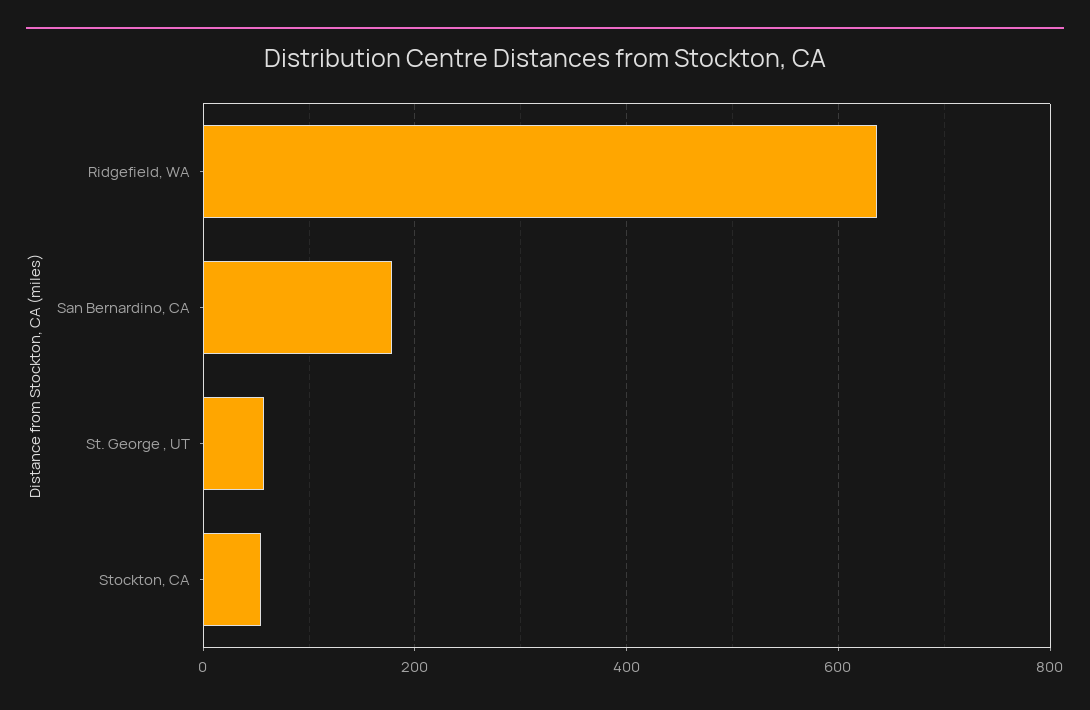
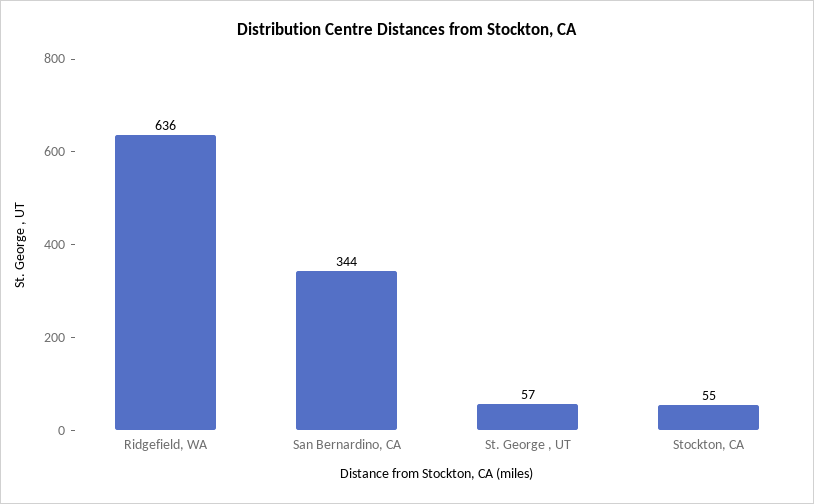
San Bernardino, CA: 180 -> 344

